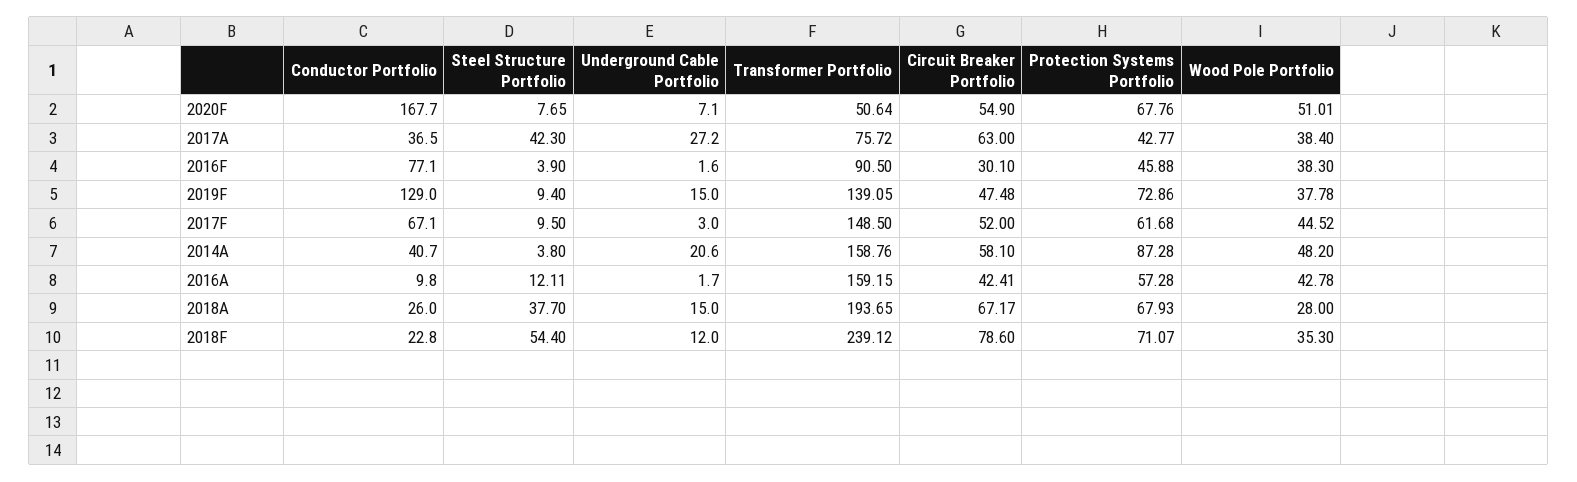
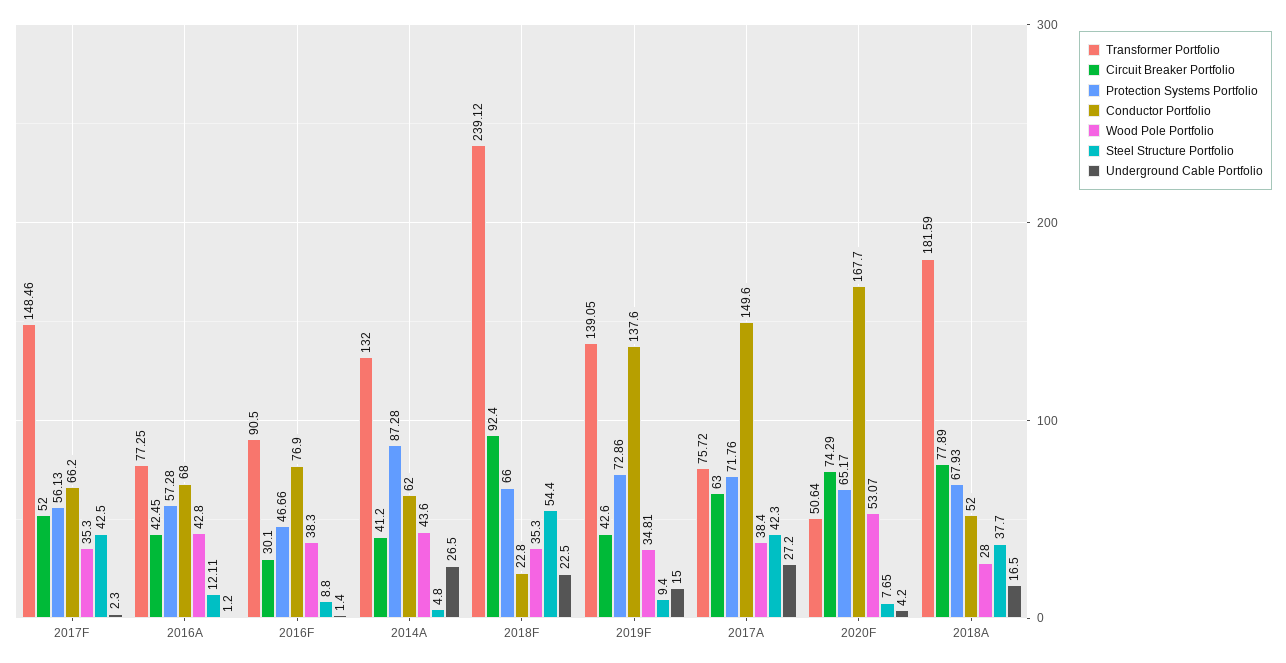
Underground Cable Portfolio, 2020F: 7.1 -> 4.2
Circuit Breaker Portfolio, 2020F: 54.9 -> 74.29
Protection Systems Portfolio, 2020F: 67.76 -> 65.17
Wood Pole Portfolio, 2020F: 51.01 -> 53.07
Conductor Portfolio, 2017A: 36.5 -> 149.6
Protection Systems Portfolio, 2017A: 42.77 -> 71.76
Conductor Portfolio, 2016F: 77.1 -> 76.9
Steel Structure Portfolio, 2016F: 3.9 -> 8.8
Underground Cable Portfolio, 2016F: 1.6 -> 1.4
Protection Systems Portfolio, 2016F: 45.88 -> 46.66
Conductor Portfolio, 2019F: 129 -> 137.6
Circuit Breaker Portfolio, 2019F: 47.48 -> 42.6
Wood Pole Portfolio, 2019F: 37.78 -> 34.81
Conductor Portfolio, 2017F: 67.1 -> 66.2
Steel Structure Portfolio, 2017F: 9.5 -> 42.5
Underground Cable Portfolio, 2017F: 3 -> 2.3
Transformer Portfolio, 2017F: 148.5 -> 148.46
Protection Systems Portfolio, 2017F: 61.68 -> 56.13
Wood Pole Portfolio, 2017F: 44.52 -> 35.3
Conductor Portfolio, 2014A: 40.7 -> 62
Steel Structure Portfolio, 2014A: 3.8 -> 4.8
Underground Cable Portfolio, 2014A: 20.6 -> 26.5
Transformer Portfolio, 2014A: 158.76 -> 132
Circuit Breaker Portfolio, 2014A: 58.1 -> 41.2
Wood Pole Portfolio, 2014A: 48.2 -> 43.6
Conductor Portfolio, 2016A: 9.8 -> 68
Underground Cable Portfolio, 2016A: 1.7 -> 1.2
Transformer Portfolio, 2016A: 159.15 -> 77.25
Circuit Breaker Portfolio, 2016A: 42.41 -> 42.45
Wood Pole Portfolio, 2016A: 42.78 -> 42.8
Conductor Portfolio, 2018A: 26 -> 52
Underground Cable Portfolio, 2018A: 15 -> 16.5
Transformer Portfolio, 2018A: 193.65 -> 181.59
Circuit Breaker Portfolio, 2018A: 67.17 -> 77.89
Underground Cable Portfolio, 2018F: 12 -> 22.5
Circuit Breaker Portfolio, 2018F: 78.6 -> 92.4
Protection Systems Portfolio, 2018F: 71.07 -> 66

